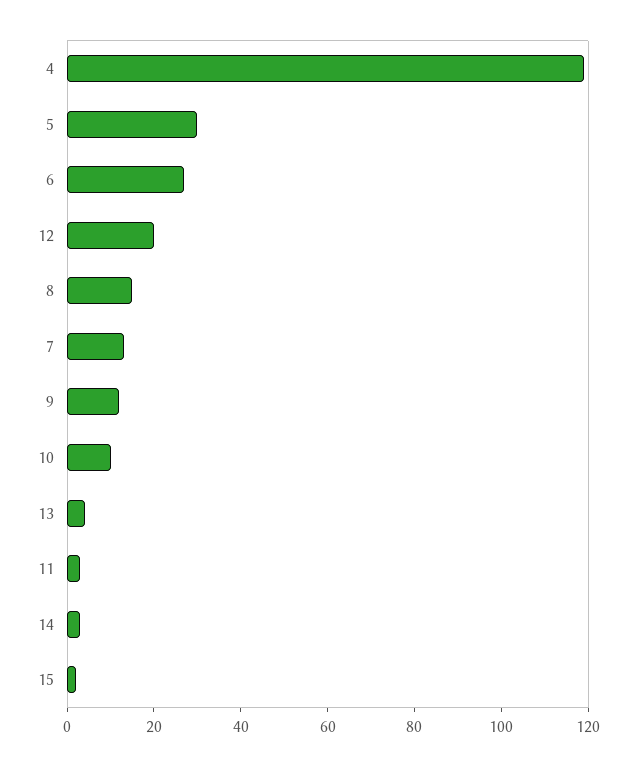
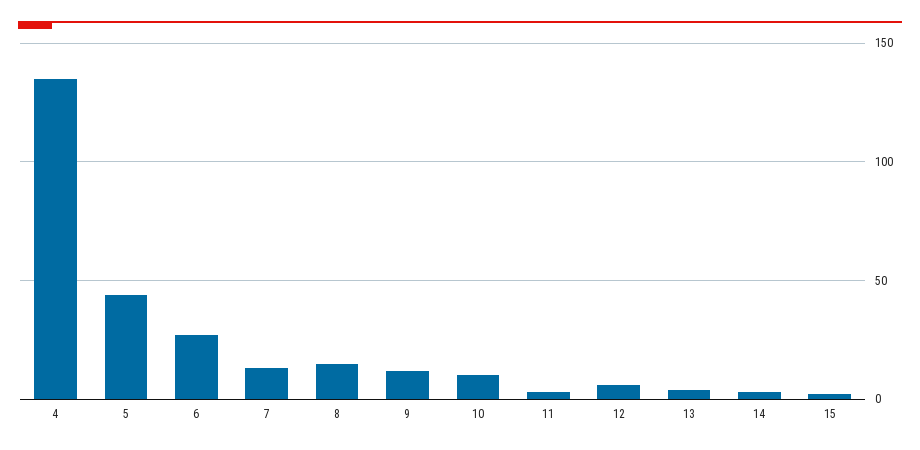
4: 120 -> 135
5: 30 -> 45
12: 20 -> 5

